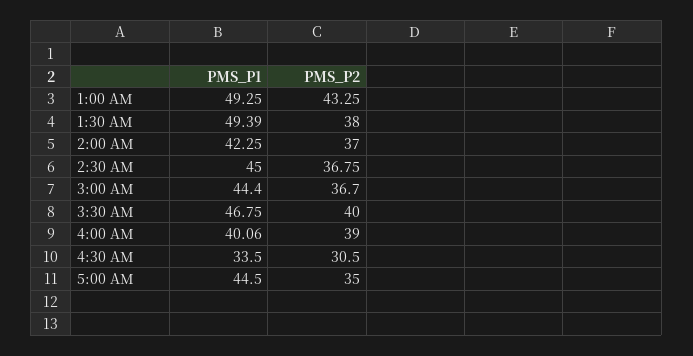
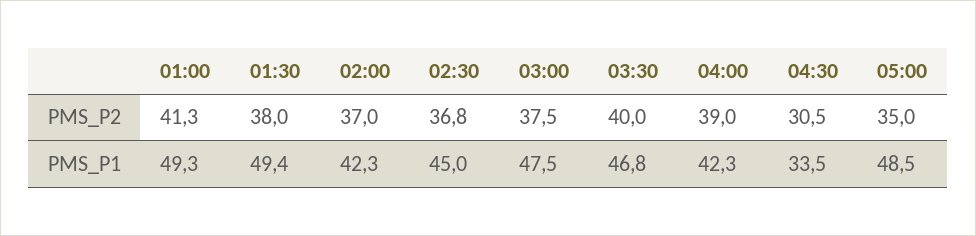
PMS_P2, 1:00 AM: 43.25 -> 41.3
PMS_P1, 3:00 AM: 44.4 -> 47.5
PMS_P2, 3:00 AM: 36.7 -> 37.5
PMS_P1, 4:00 AM: 40.06 -> 42.3
PMS_P1, 5:00 AM: 44.5 -> 48.5

